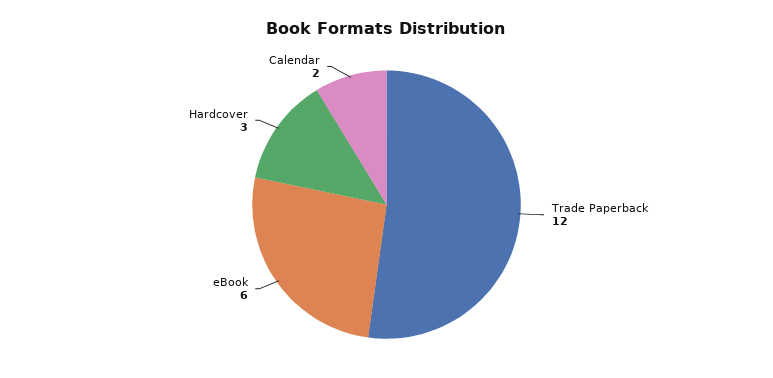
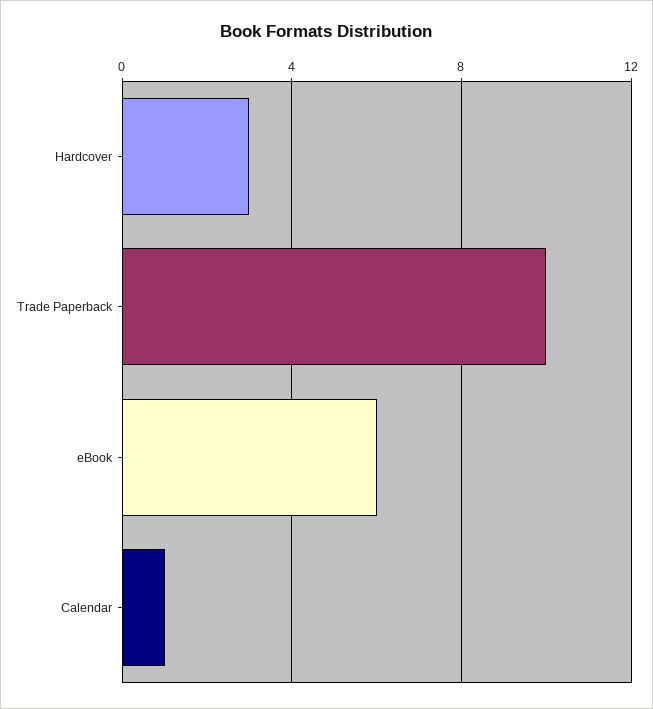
Trade Paperback: 12 -> 10
Calendar: 2 -> 1

